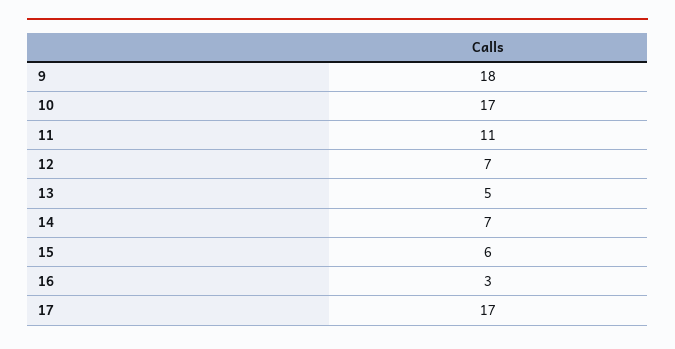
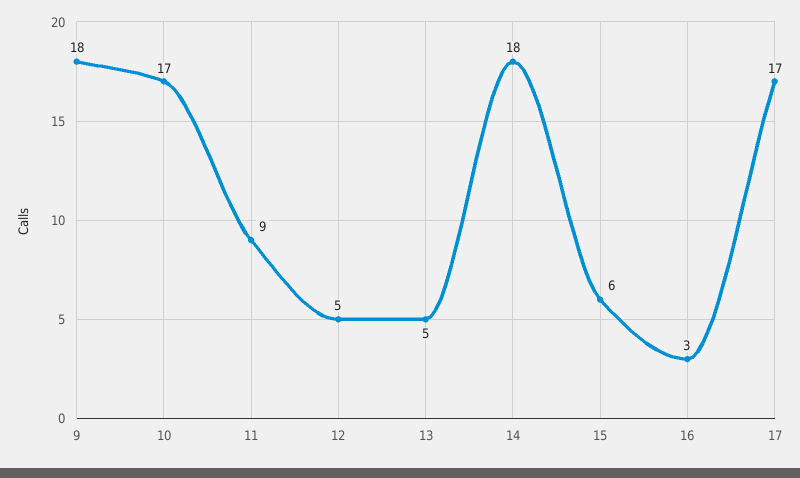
11: 11 -> 9
12: 7 -> 5
14: 7 -> 18

